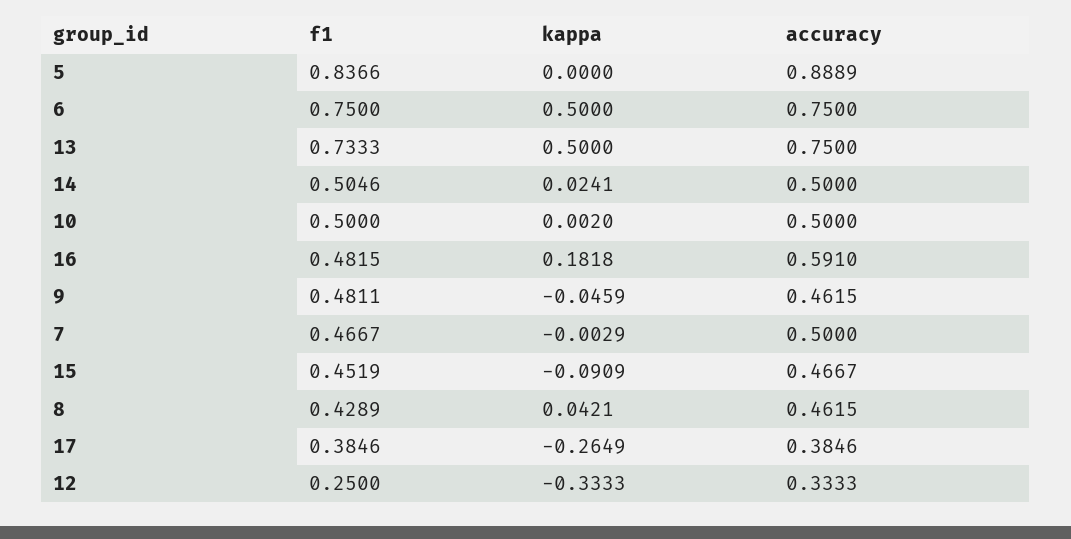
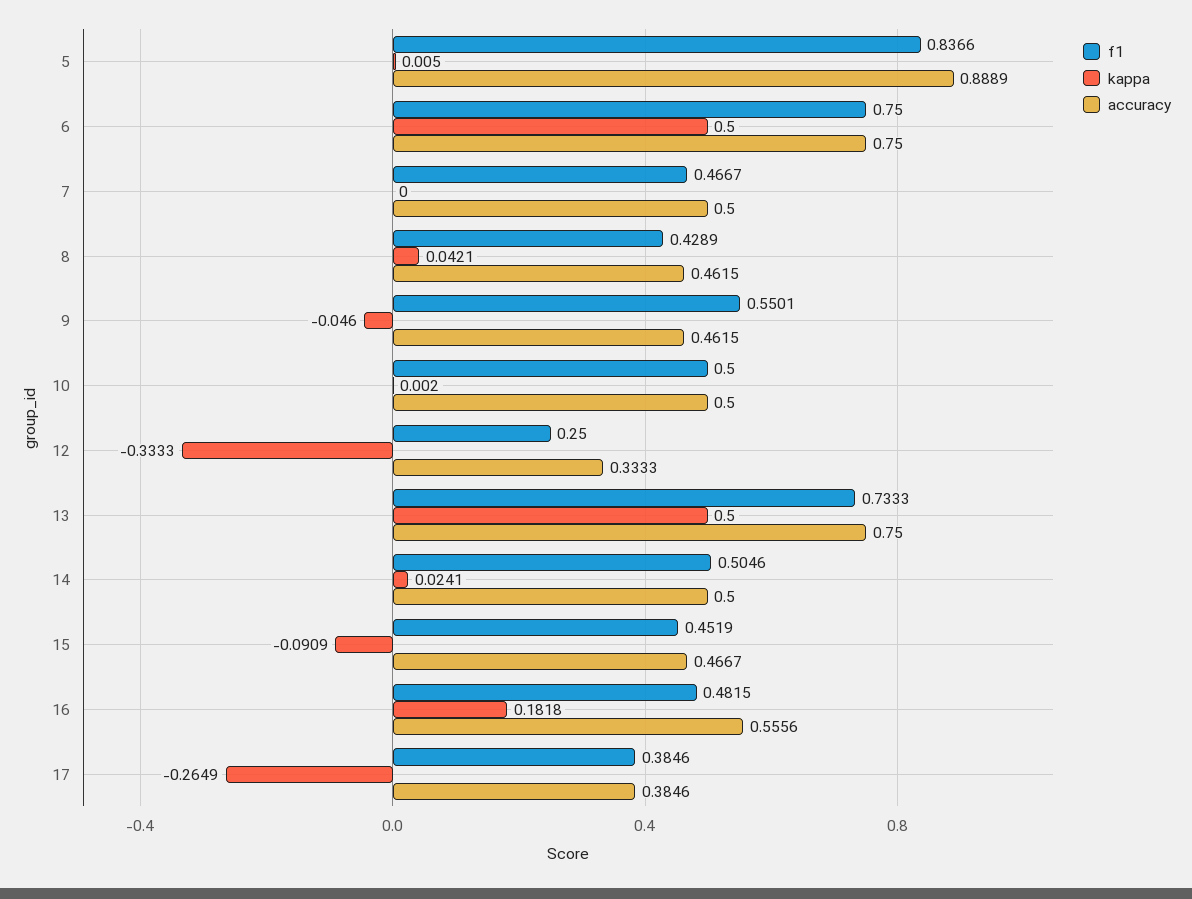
kappa, 5: 0 -> 0.005
accuracy, 16: 0.591 -> 0.5556
f1, 9: 0.4811 -> 0.5501
kappa, 9: -0.0459 -> -0.046
kappa, 7: -0.0029 -> 0

